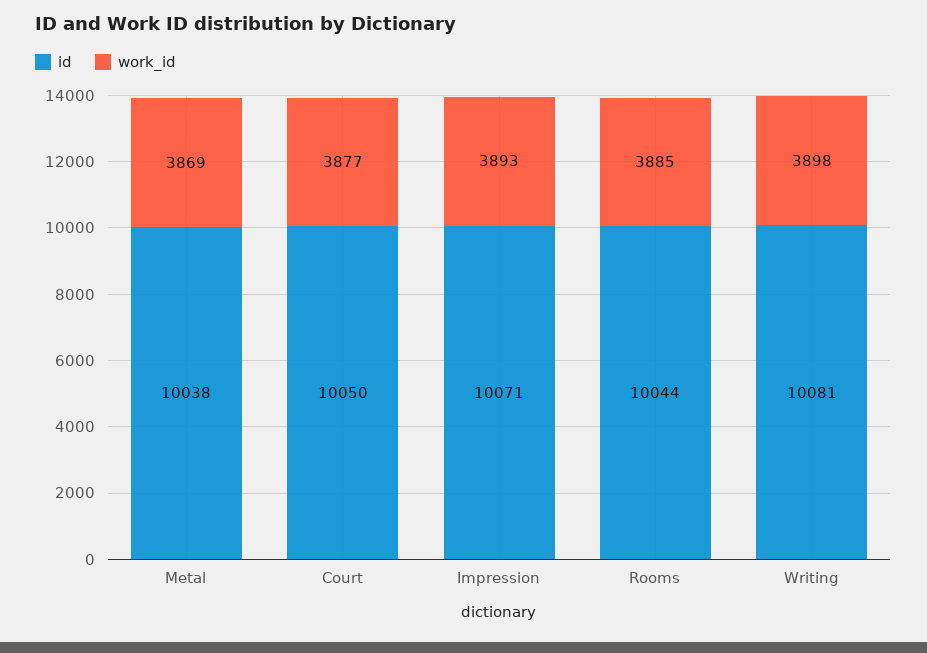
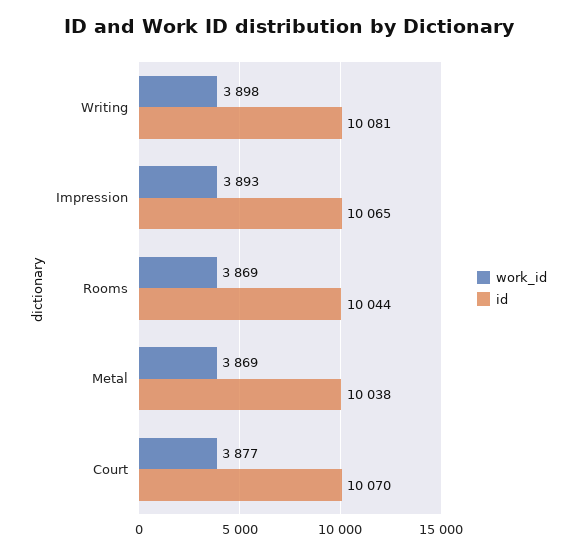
id, Court: 10050 -> 10070
id, Impression: 10071 -> 10065
work_id, Rooms: 3885 -> 3869

